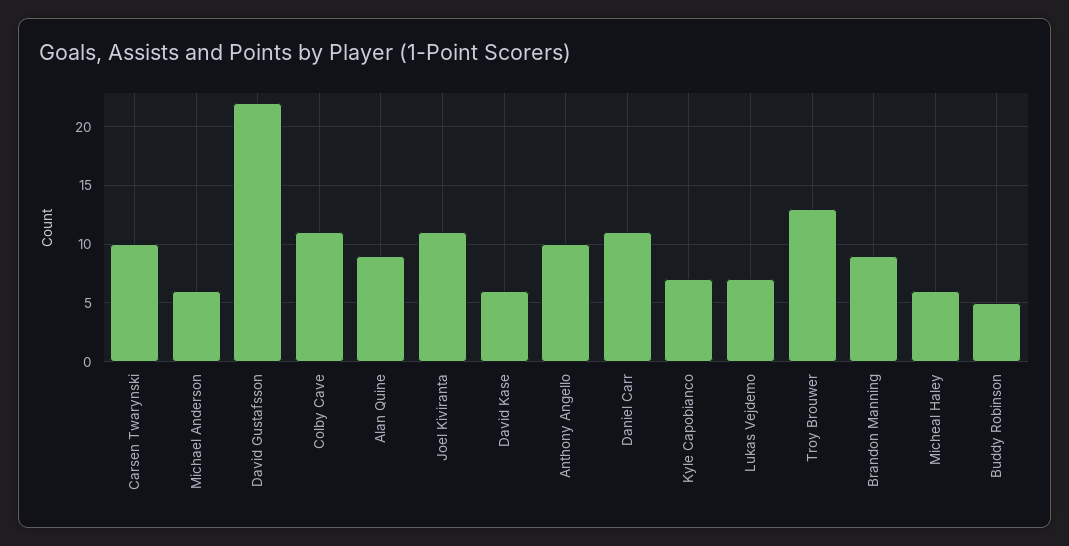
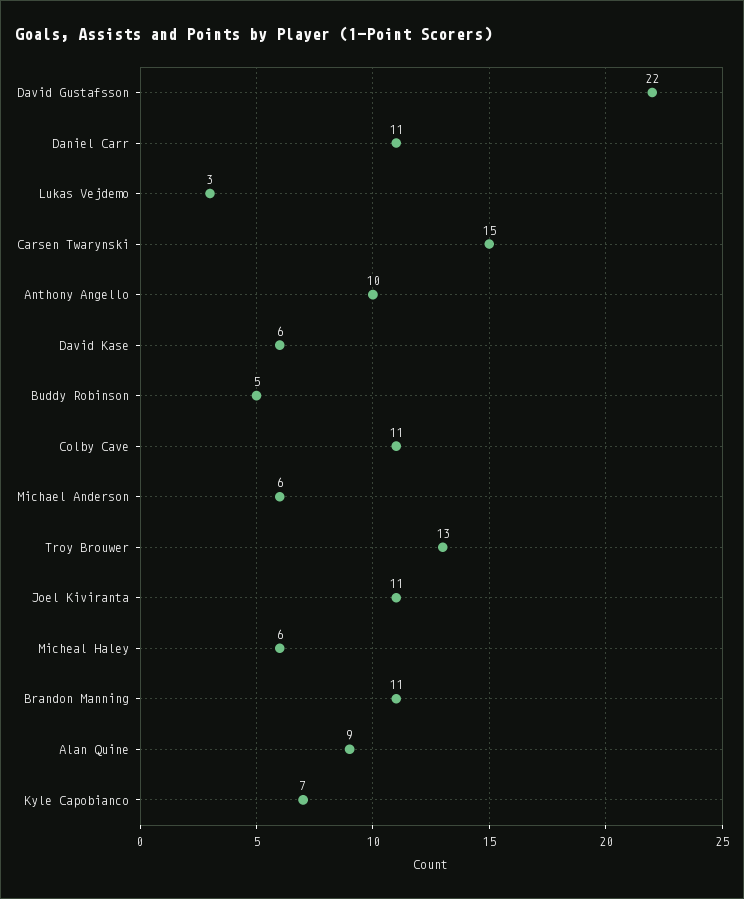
Carsen Twarynski: 10 -> 15
Lukas Vejdemo: 7 -> 3
Brandon Manning: 9 -> 11

